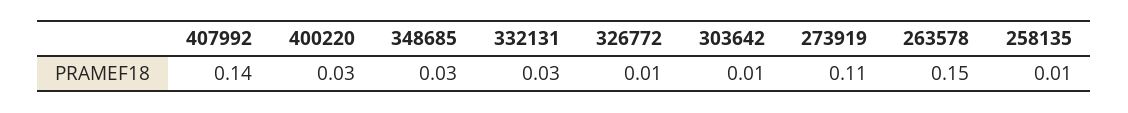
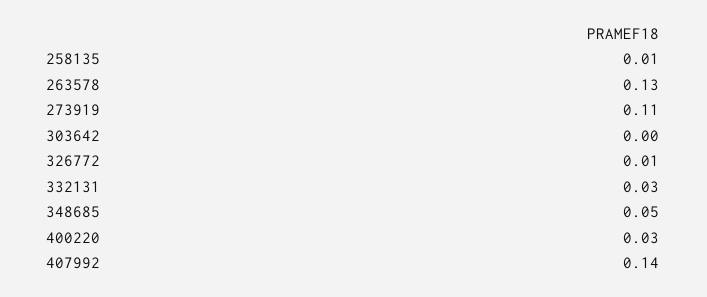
348685: 0.03 -> 0.05
303642: 0.01 -> 0
263578: 0.15 -> 0.13

